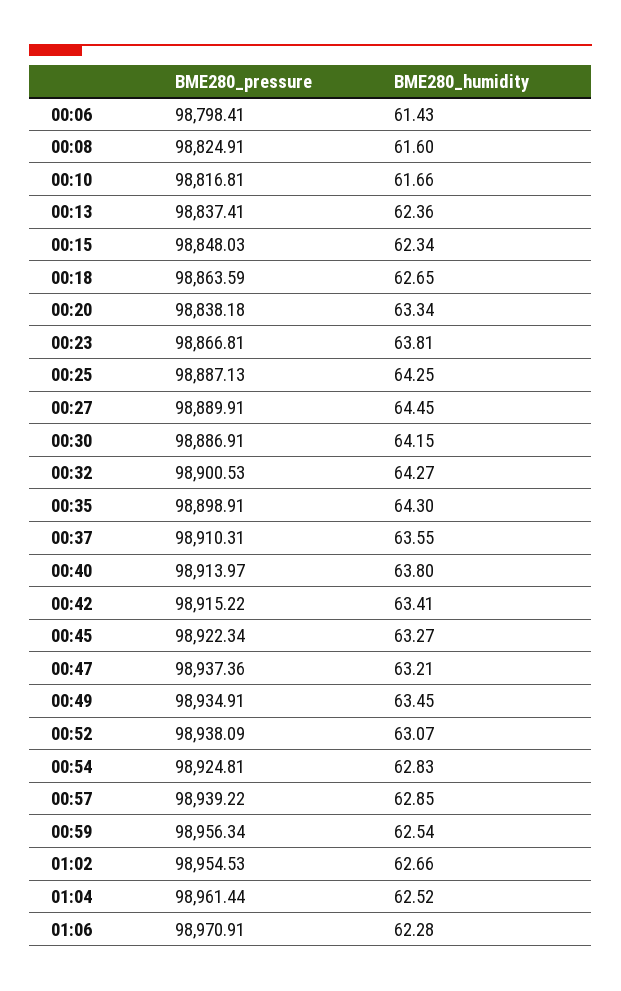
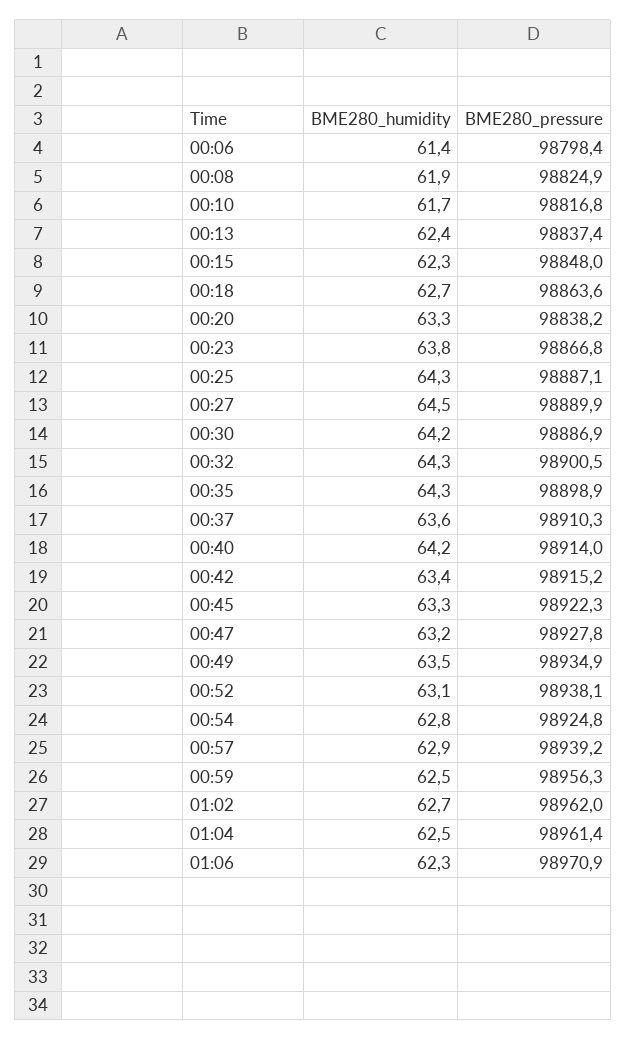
BME280_humidity, 00:08: 61.6 -> 61.9
BME280_humidity, 00:40: 63.8 -> 64.2
BME280_pressure, 00:47: 98937.36 -> 98927.8
BME280_pressure, 01:02: 98954.53 -> 98962

